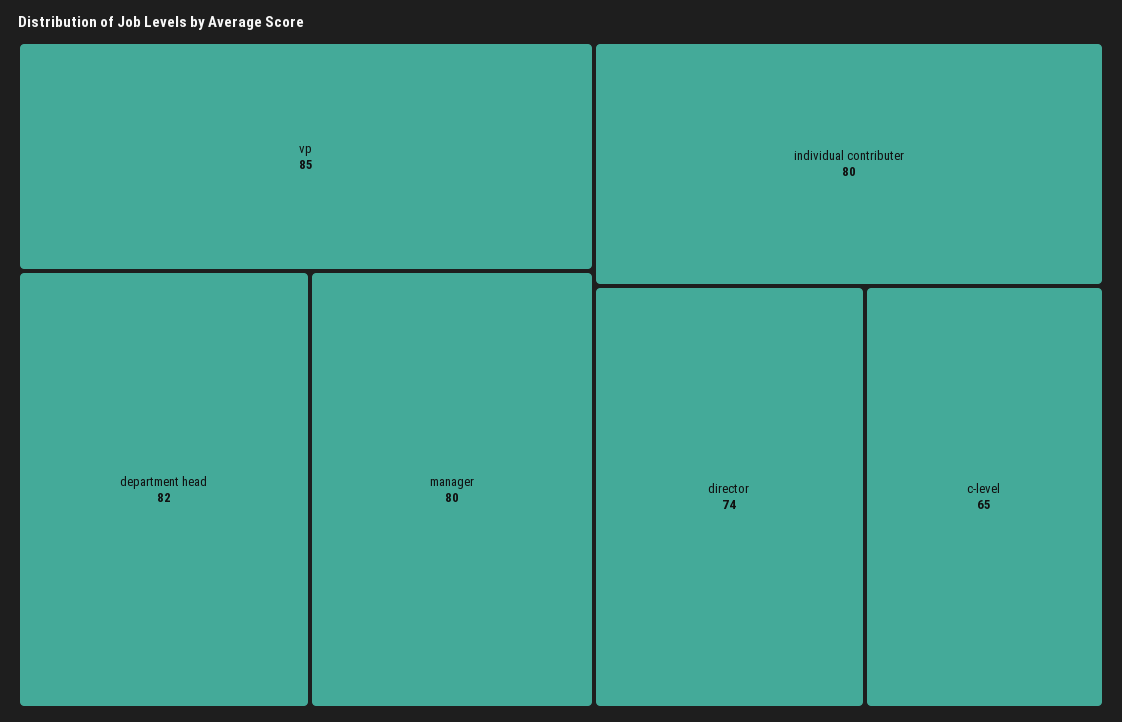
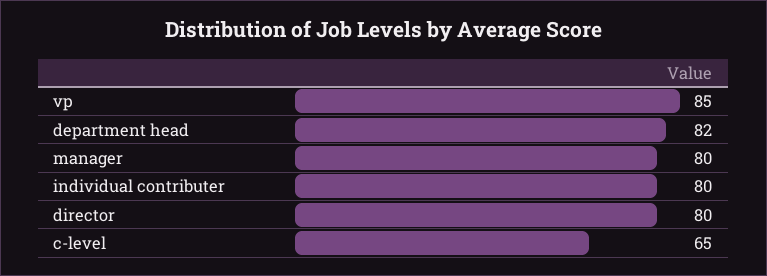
director: 74 -> 80

